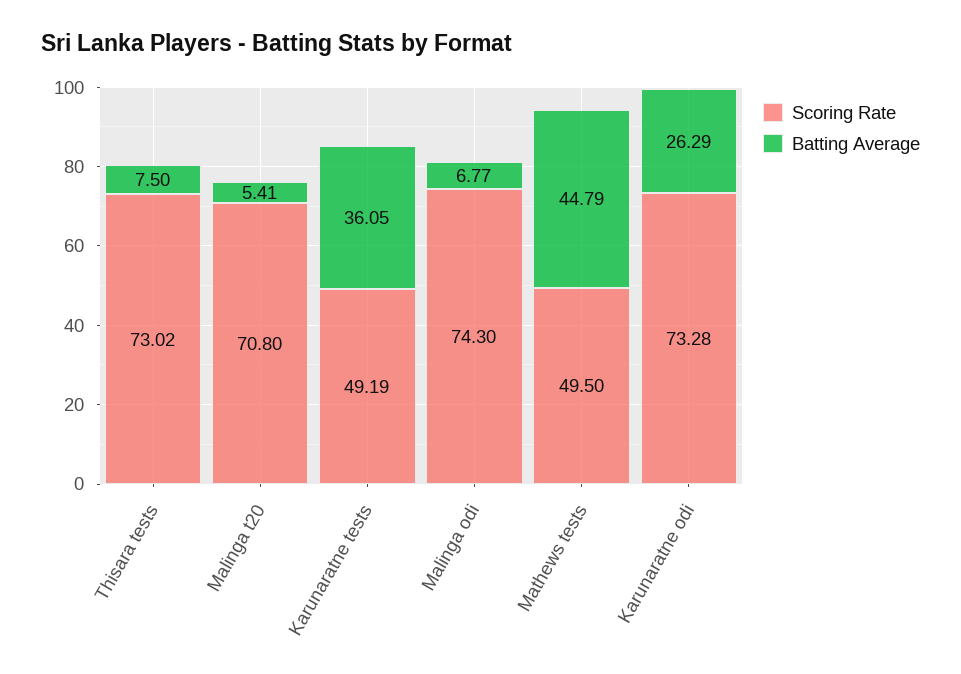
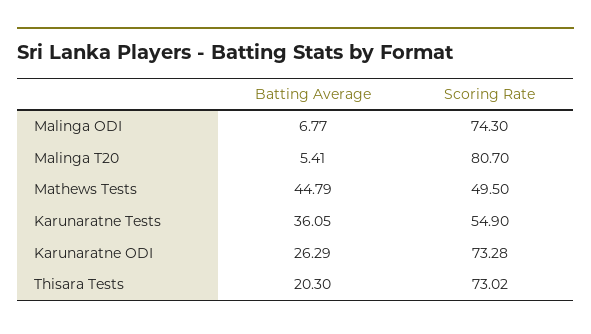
Batting Average, Thisara tests: 7.5 -> 20.3
Scoring Rate, Malinga t20: 70.8 -> 80.7
Scoring Rate, Karunaratne tests: 49.19 -> 54.9

